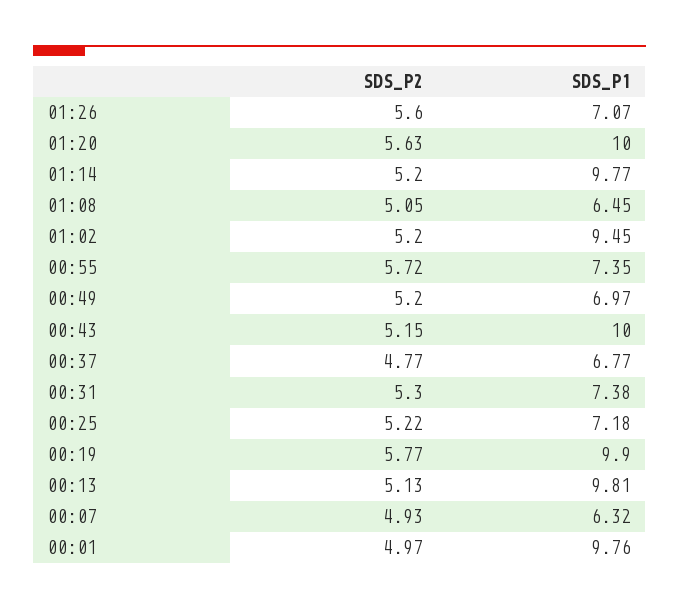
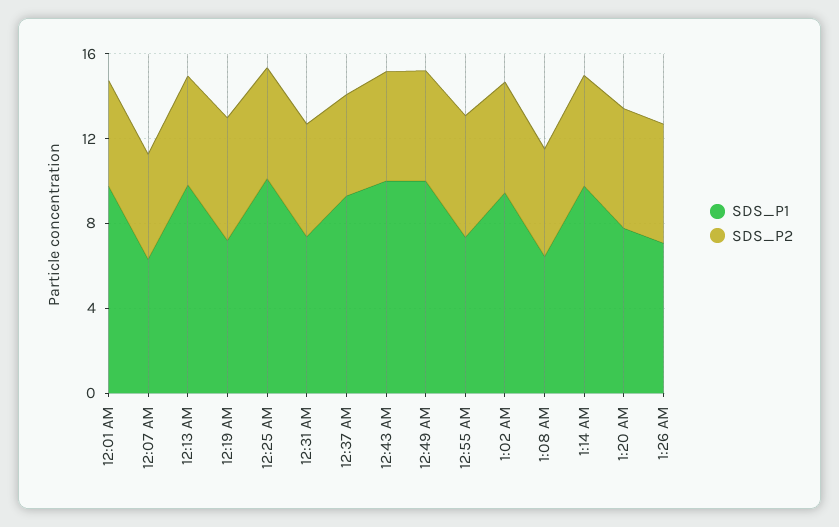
SDS_P1, 01:20: 10 -> 8
SDS_P1, 00:49: 6.97 -> 10
SDS_P1, 00:37: 6.77 -> 9
SDS_P1, 00:25: 7.18 -> 10
SDS_P1, 00:19: 9.9 -> 7

